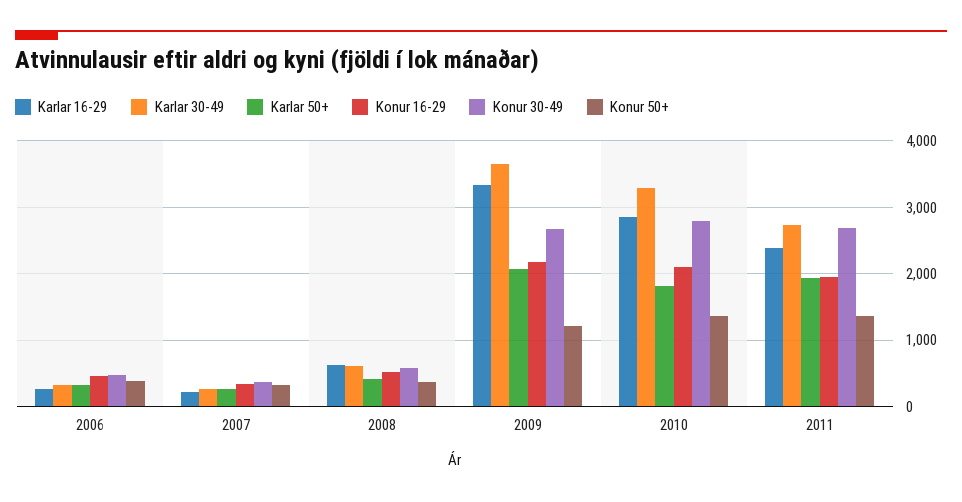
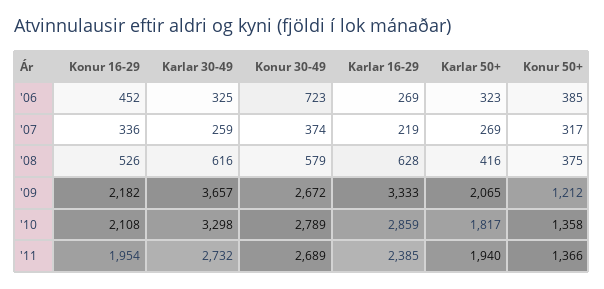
Konur 30-49, 2006: 500 -> 723

